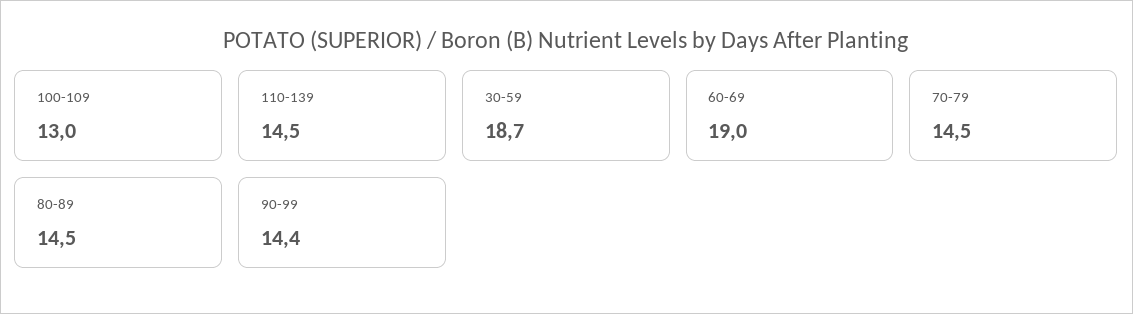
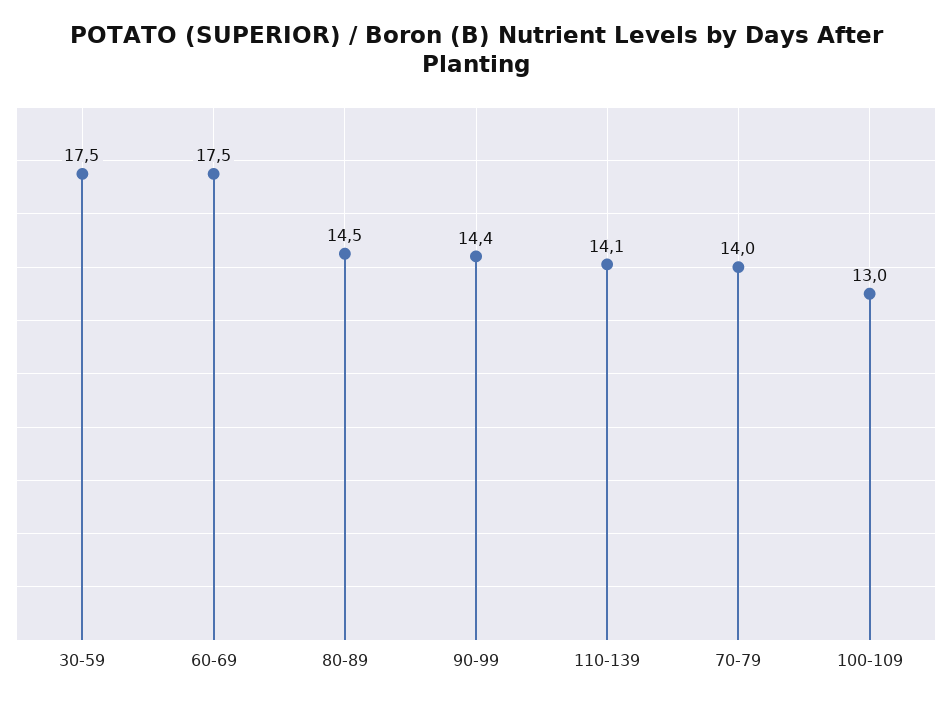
110-139: 14.5 -> 14.1
30-59: 18.7 -> 17.5
60-69: 19 -> 17.5
70-79: 14.5 -> 14

